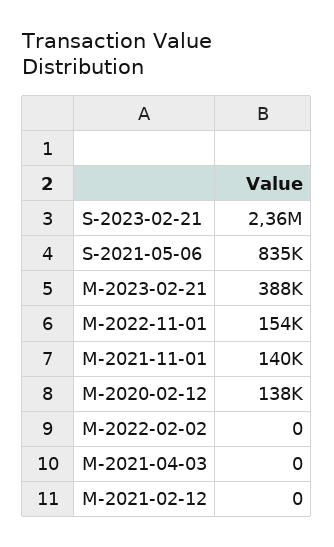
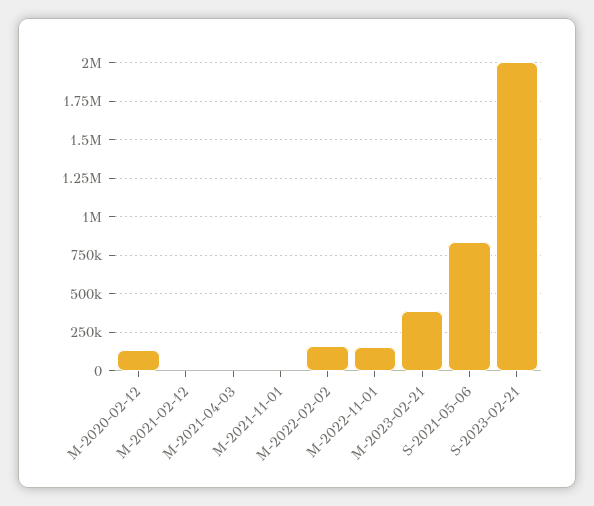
S-2023-02-21: 2360000 -> 2000000
M-2021-11-01: 140000 -> 0
M-2022-02-02: 0 -> 150000

